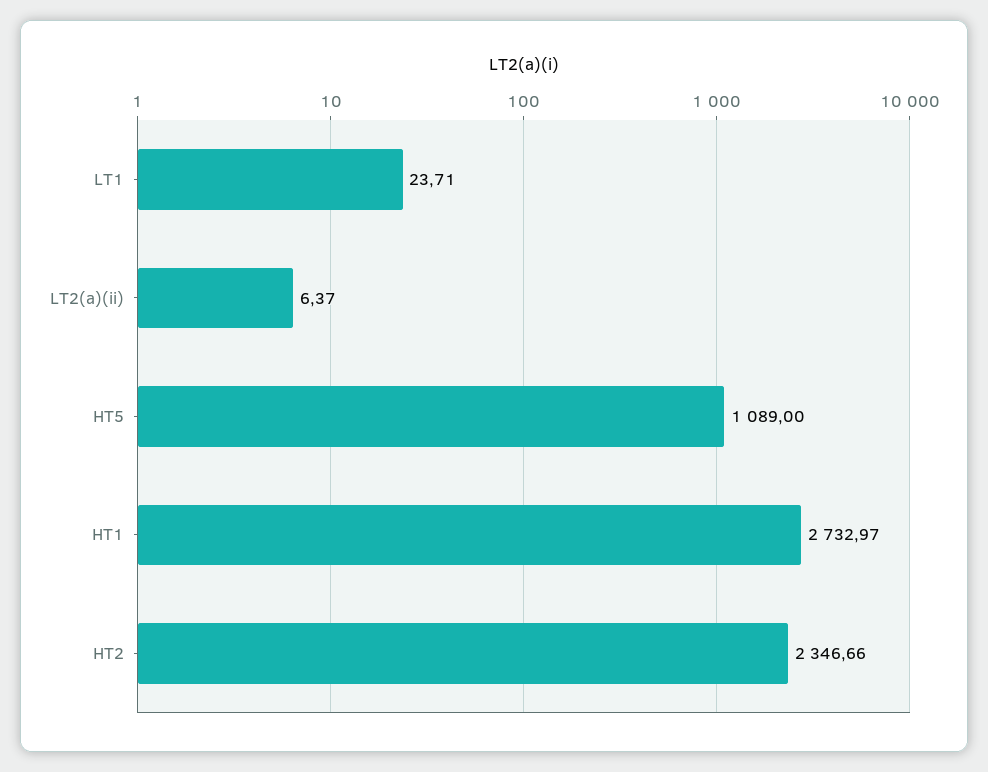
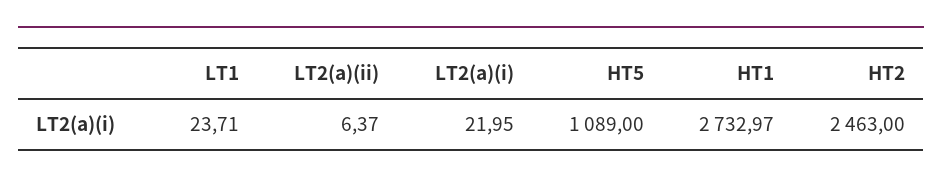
HT2: 2346.66 -> 2463
LT2(a)(i): none -> 21.95

